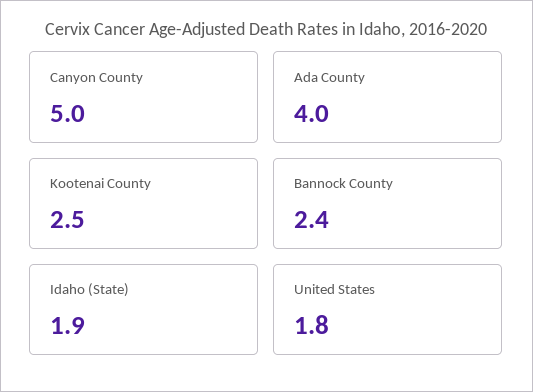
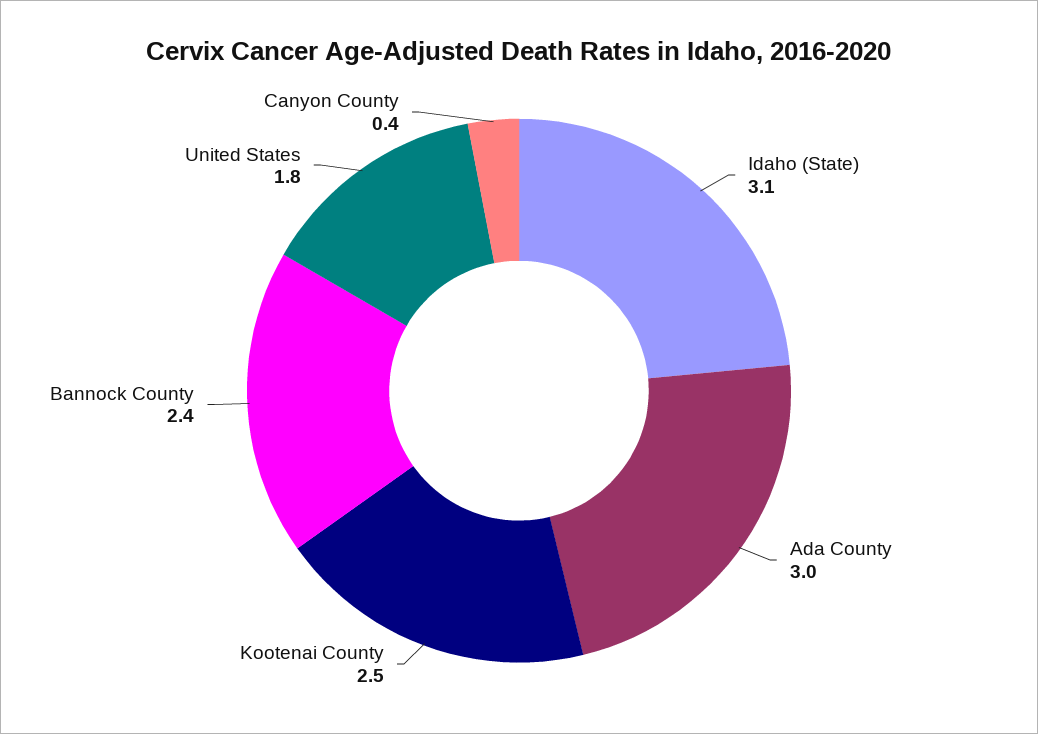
Canyon County: 5 -> 0.4
Ada County: 4 -> 3
Idaho (State): 1.9 -> 3.1

